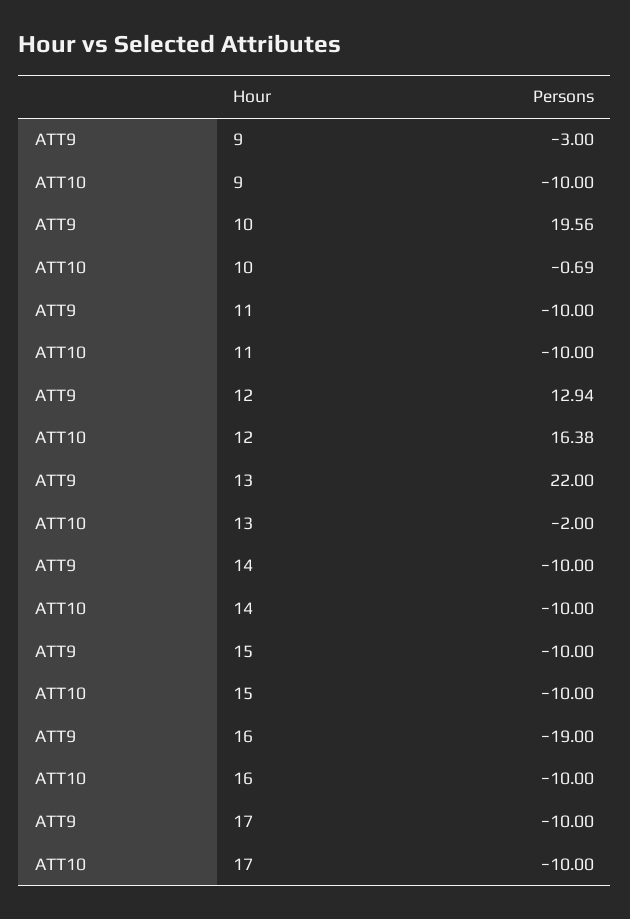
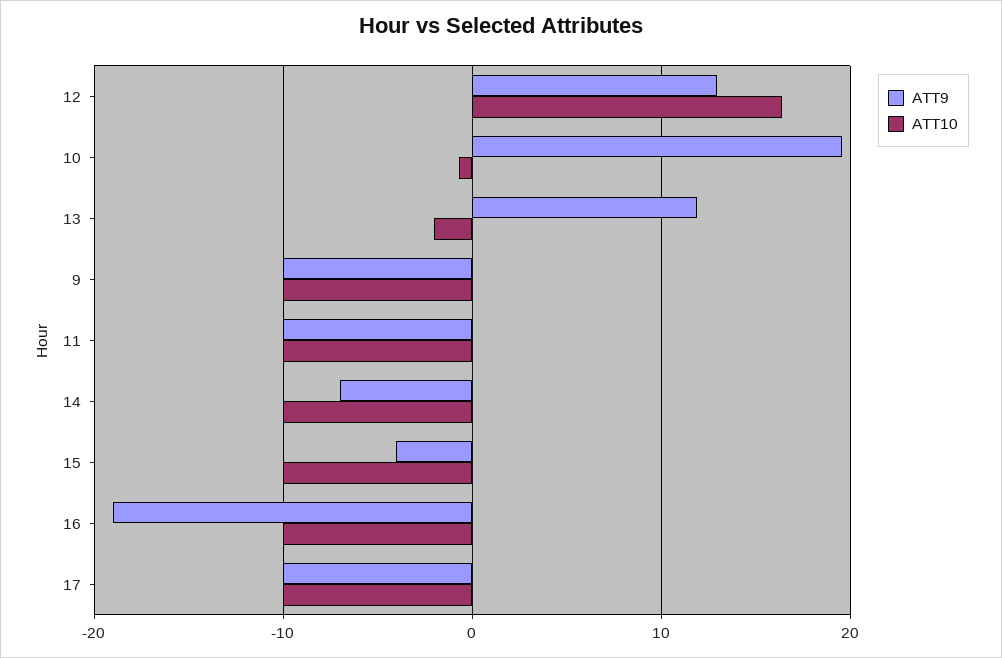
ATT9, 9: -3 -> -10
ATT9, 13: 22 -> 12
ATT9, 14: -10 -> -7
ATT9, 15: -10 -> -4

